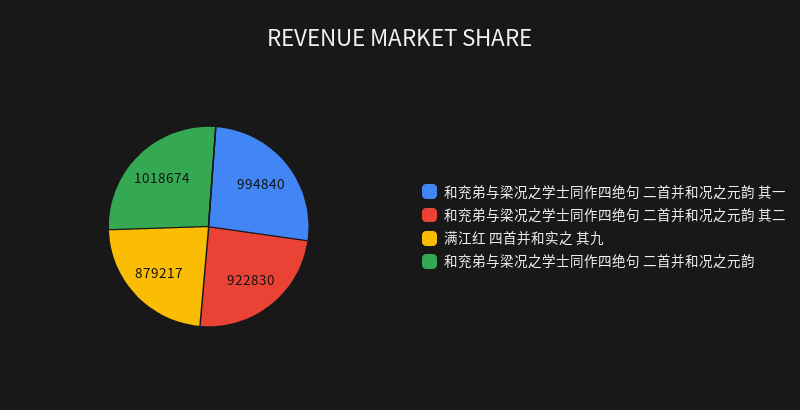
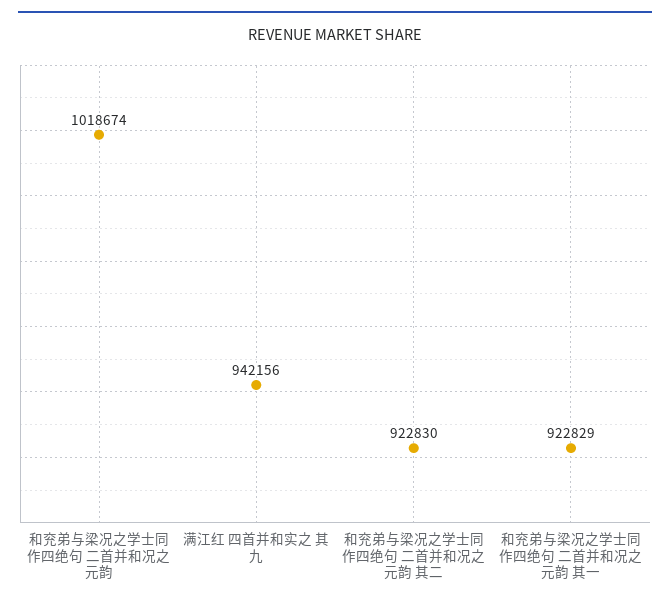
和兖弟与梁况之学士同作四绝句 二首并和况之元韵 其一: 994840 -> 922829
满江红 四首并和实之 其九: 879217 -> 942156

